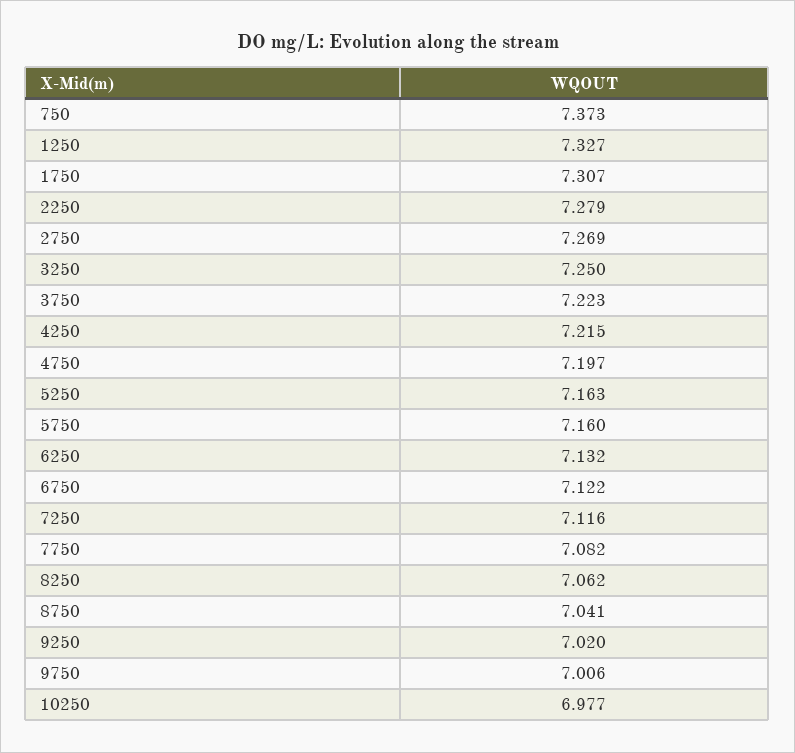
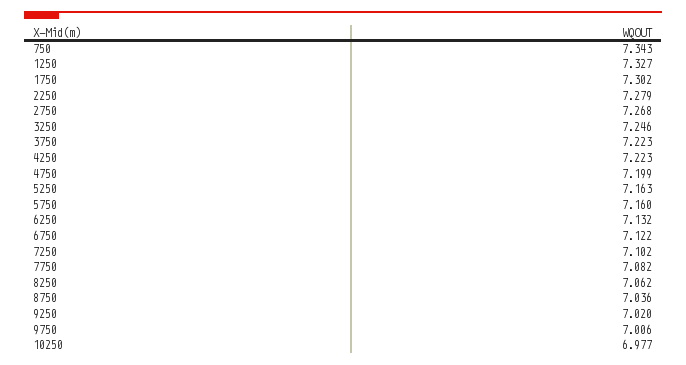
750: 7.373 -> 7.343
1750: 7.307 -> 7.302
2750: 7.269 -> 7.268
3250: 7.25 -> 7.246
4250: 7.215 -> 7.223
4750: 7.197 -> 7.199
7250: 7.116 -> 7.102
8750: 7.041 -> 7.036

